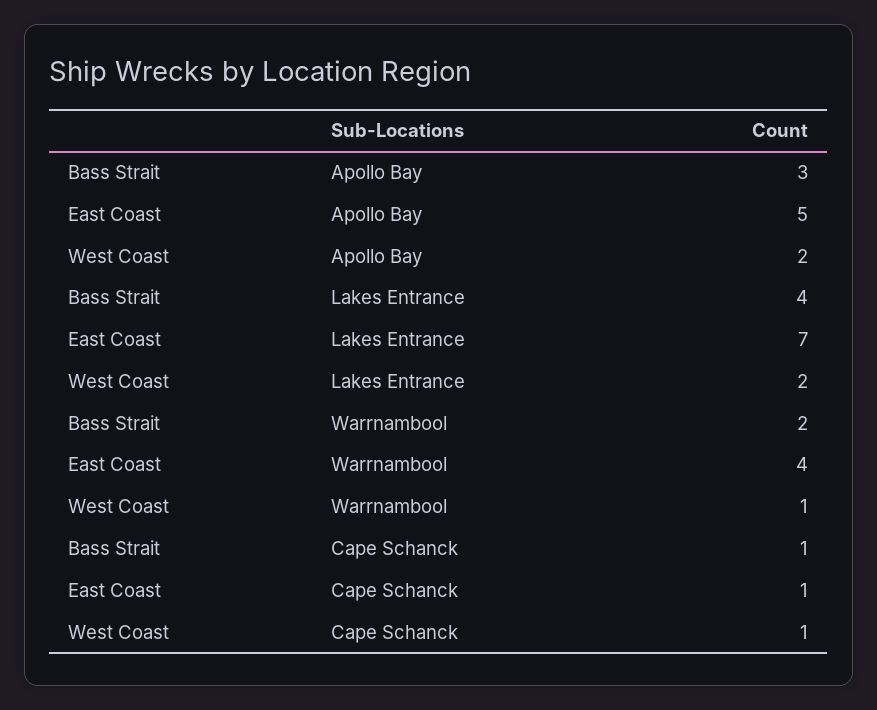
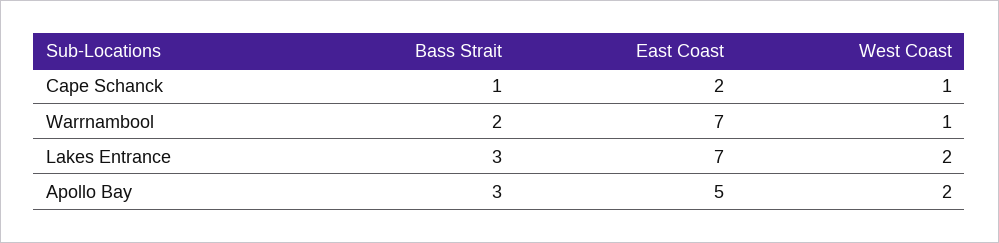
Bass Strait, Lakes Entrance: 4 -> 3
East Coast, Warrnambool: 4 -> 7
East Coast, Cape Schanck: 1 -> 2

